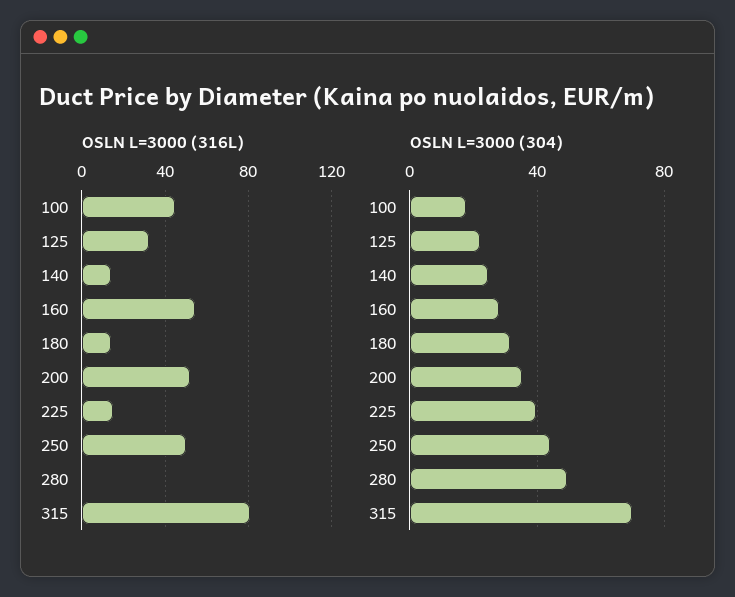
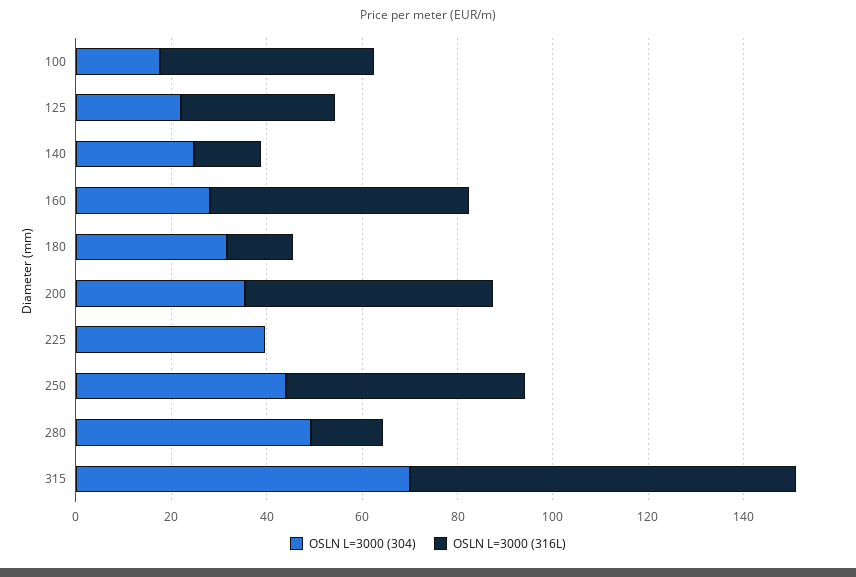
OSLN L=3000 (316L), 225: 15 -> 0
OSLN L=3000 (316L), 280: 0 -> 15

